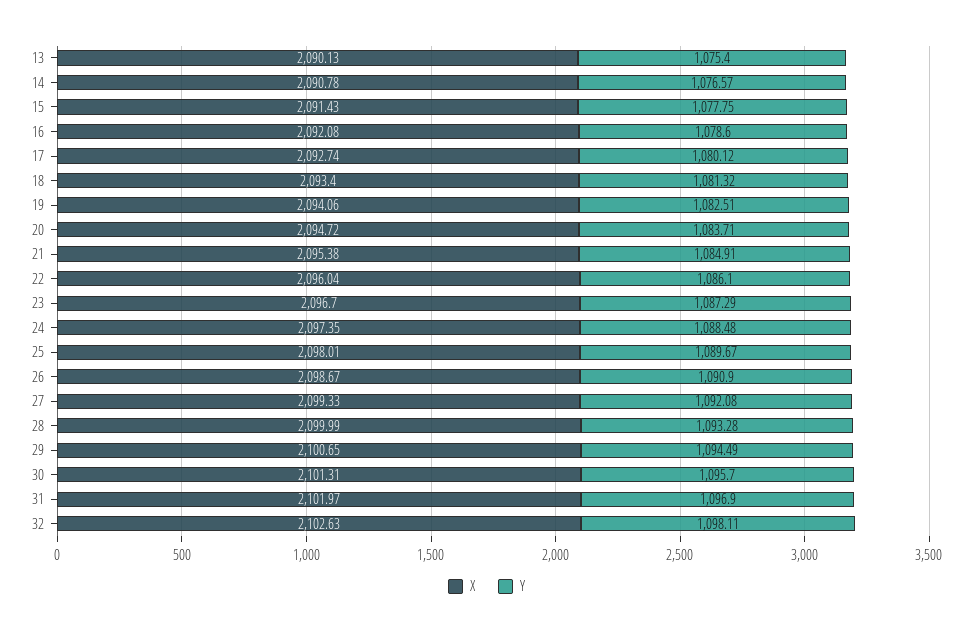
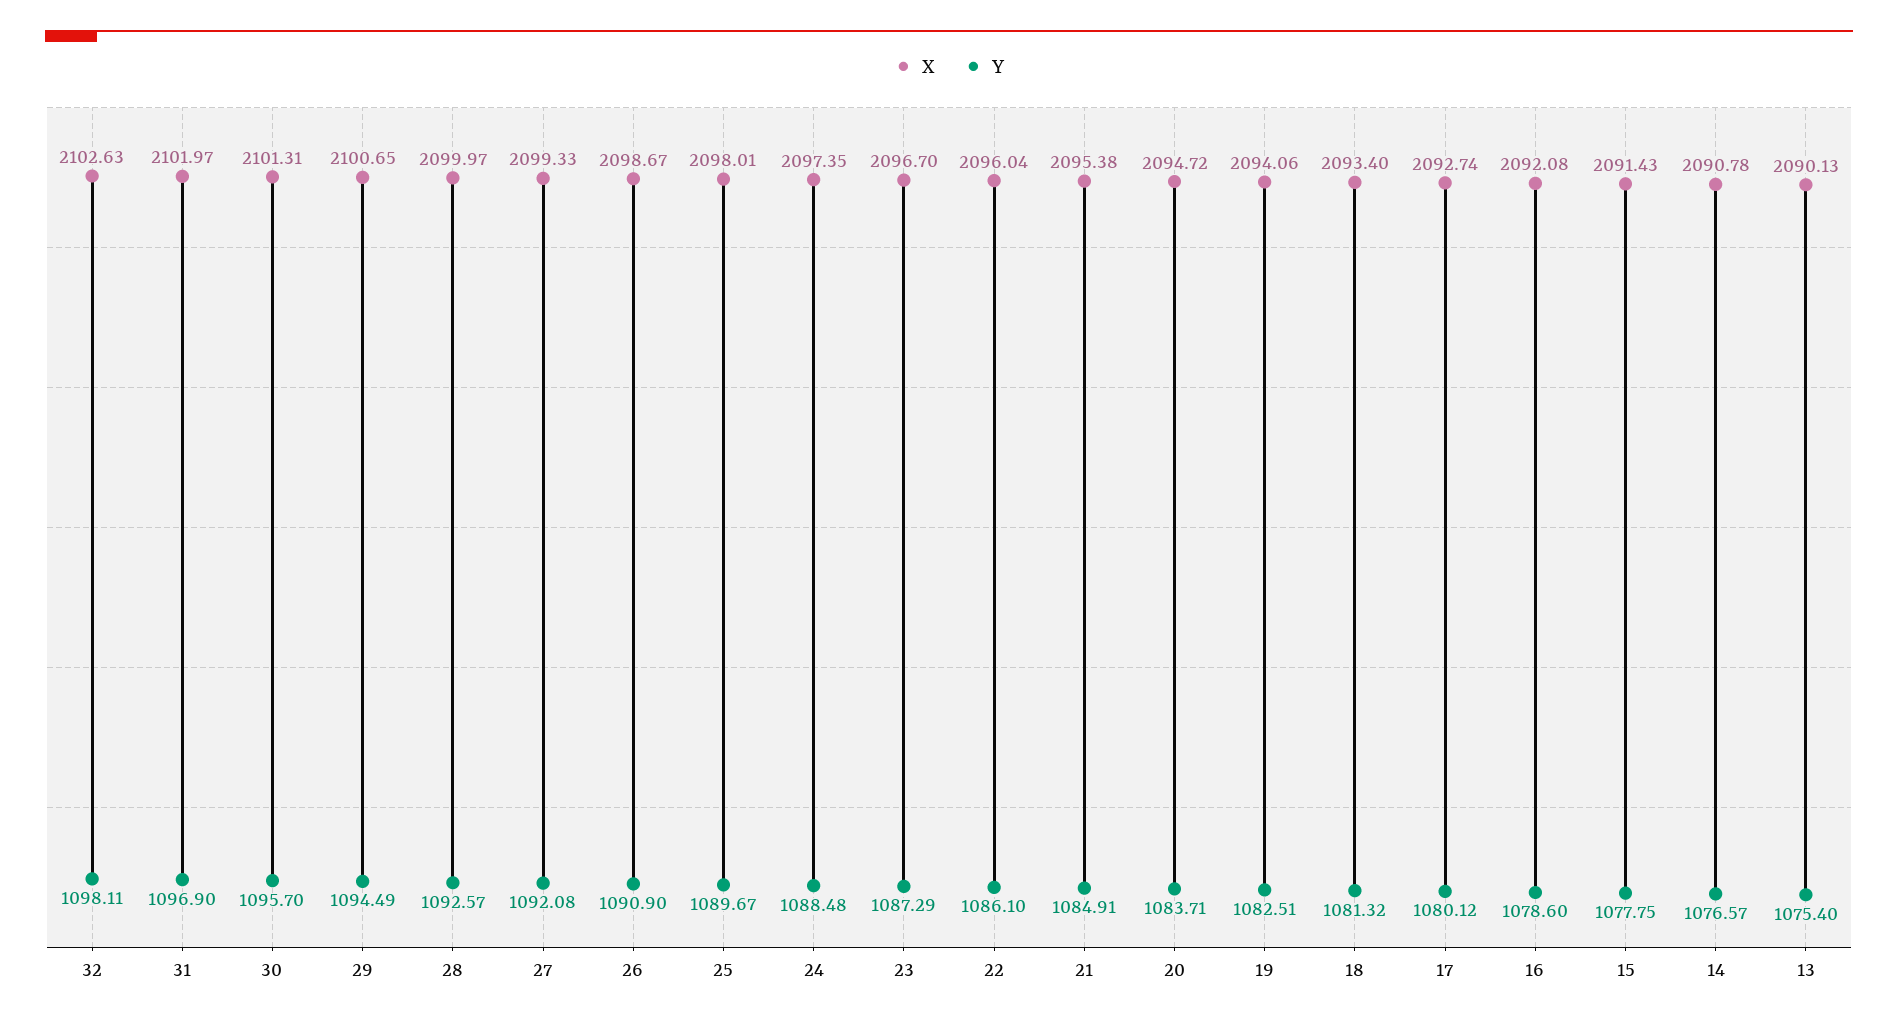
X, 28: 2099.99 -> 2099.97
Y, 28: 1093.28 -> 1092.57

